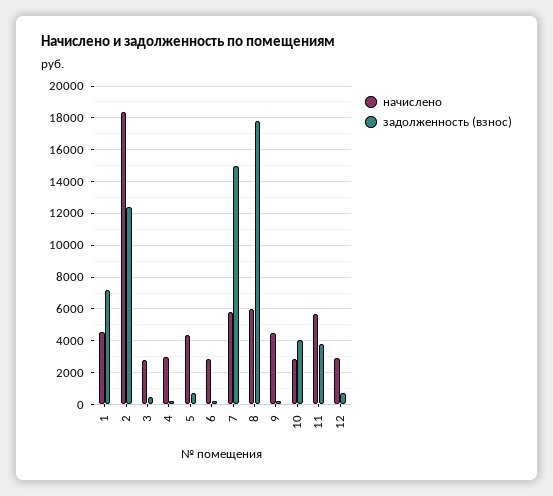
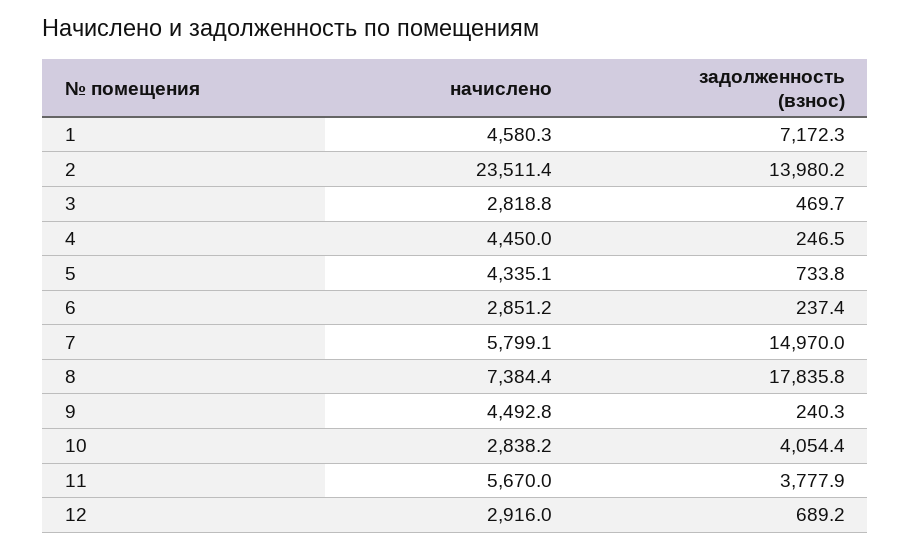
начислено, 2: 18500 -> 23511.4
задолженность (взнос), 2: 12500 -> 13980.2
начислено, 4: 3000 -> 4450
начислено, 8: 6000 -> 7384.4

